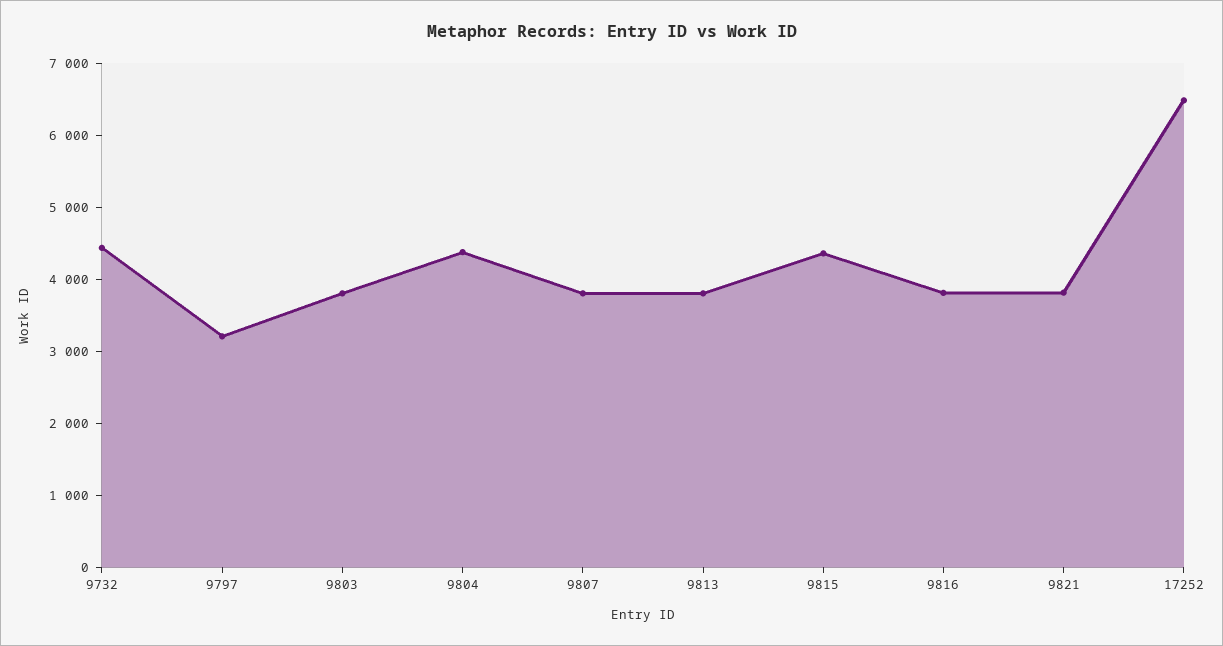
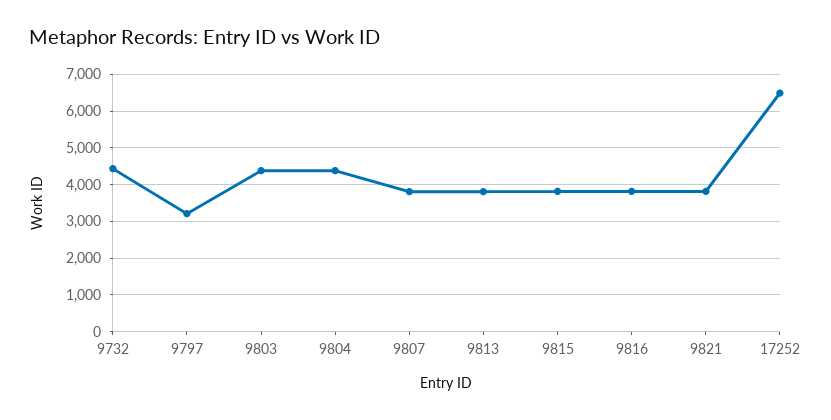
9803: 3800 -> 4400
9815: 4400 -> 3800

